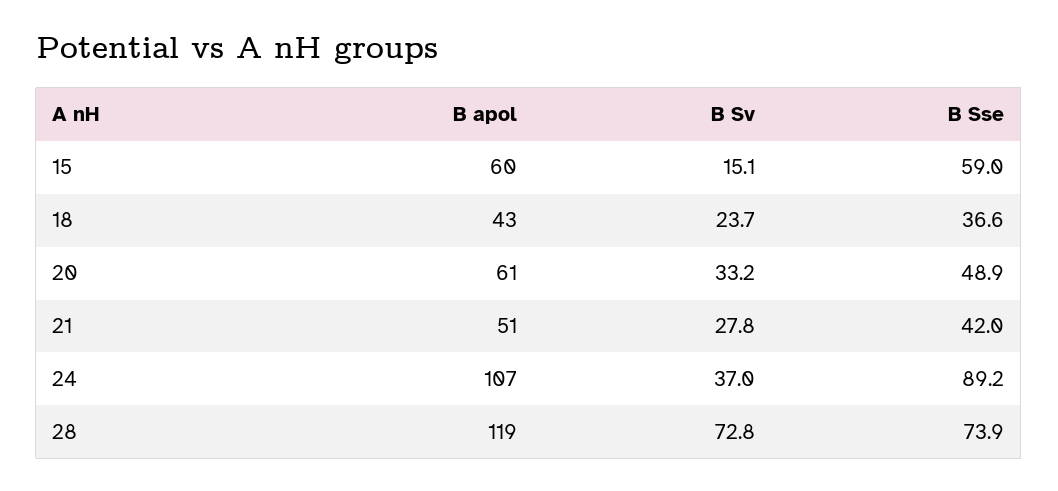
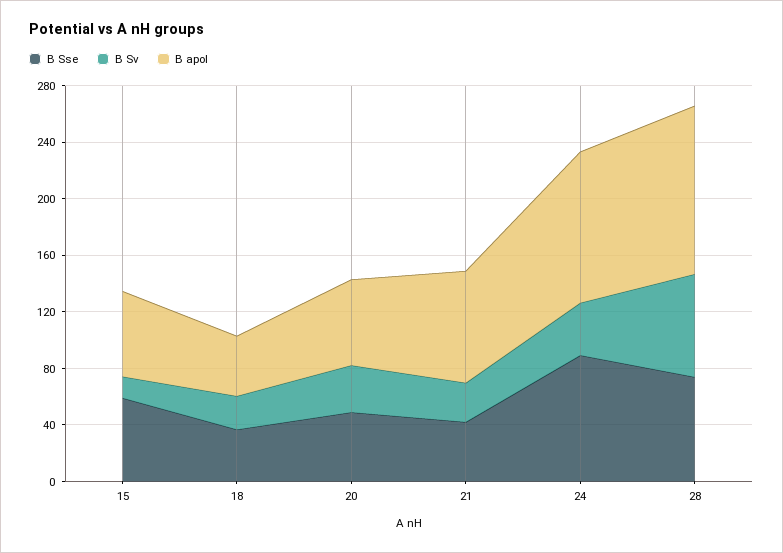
B apol, 21: 51 -> 80

